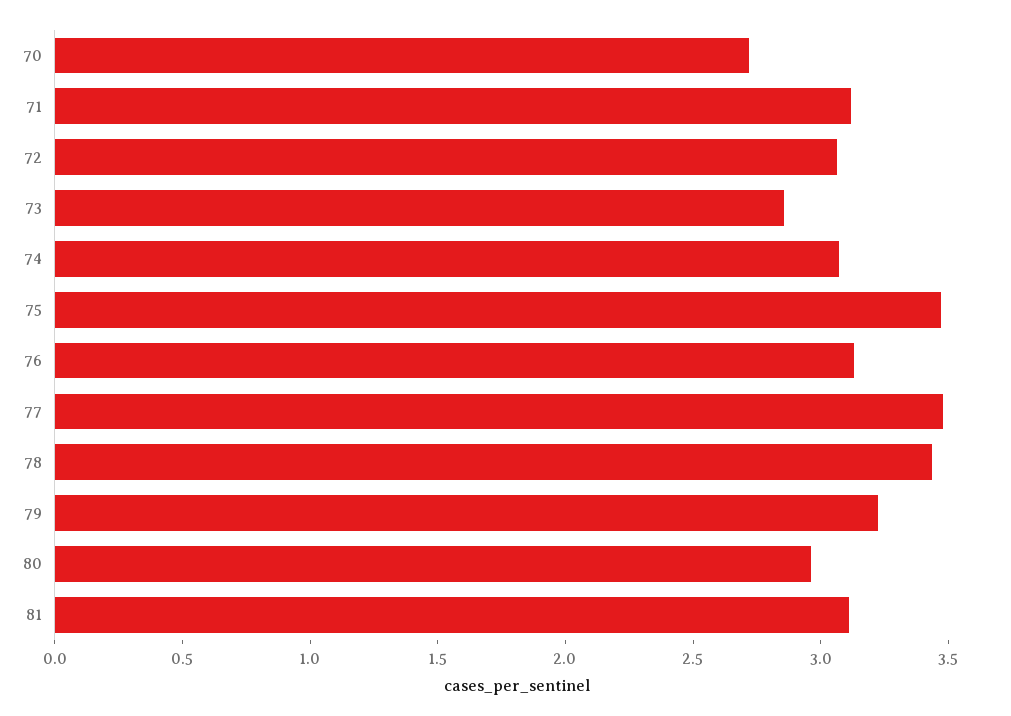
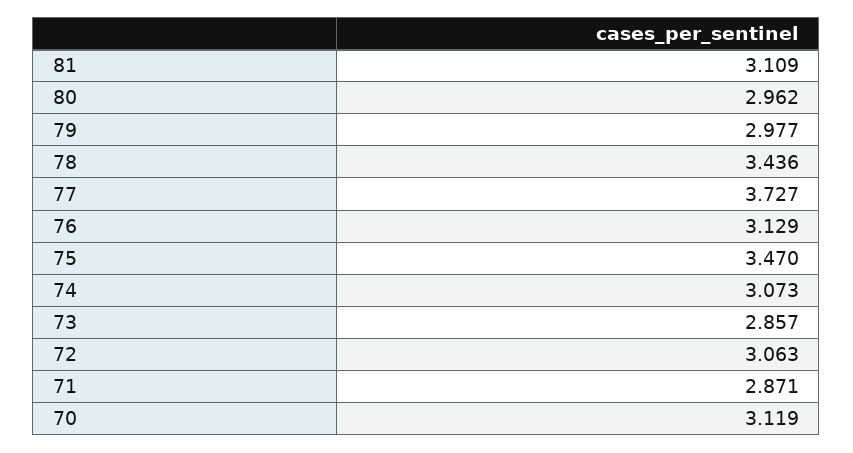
70: 2.7 -> 3.119
71: 3.1 -> 2.871
77: 3.5 -> 3.727
79: 3.2 -> 2.977

